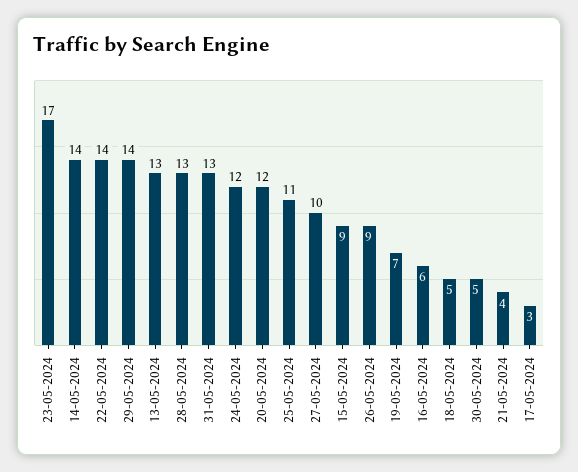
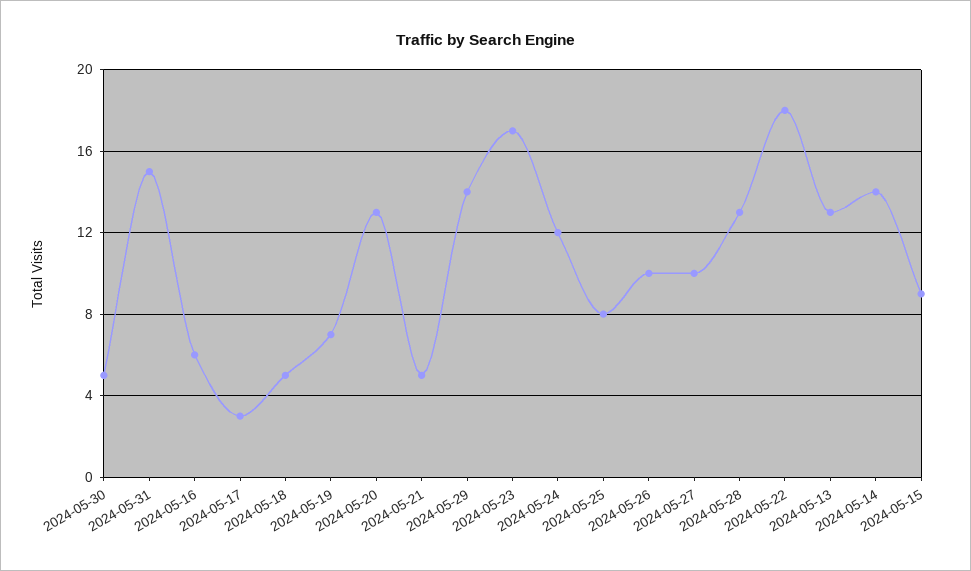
22-05-2024: 14 -> 18
31-05-2024: 13 -> 15
20-05-2024: 12 -> 13
25-05-2024: 11 -> 8
26-05-2024: 9 -> 10
21-05-2024: 4 -> 5

